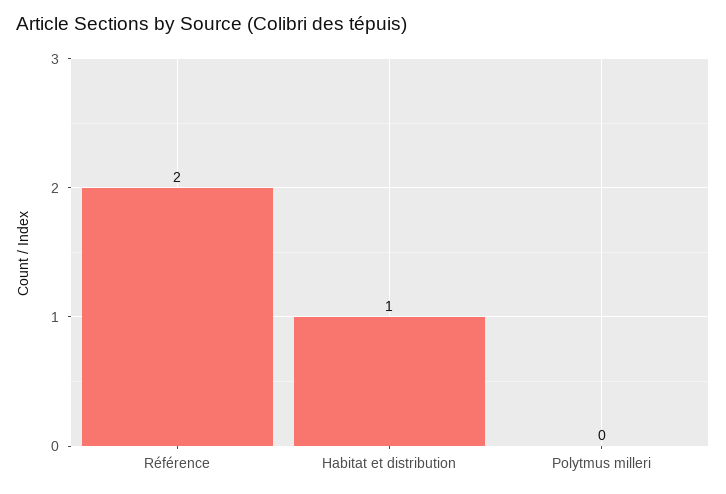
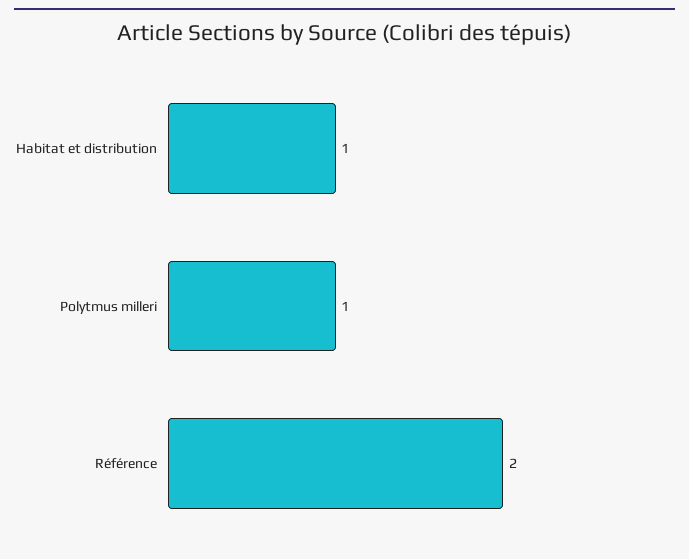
Polytmus milleri: 0 -> 1

